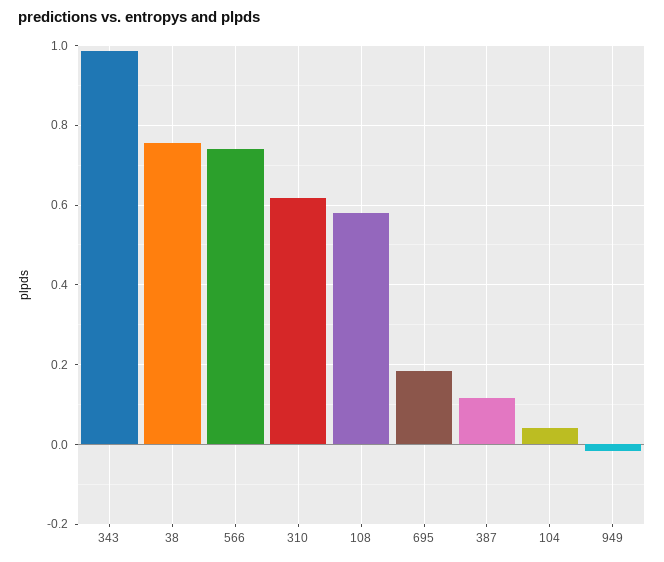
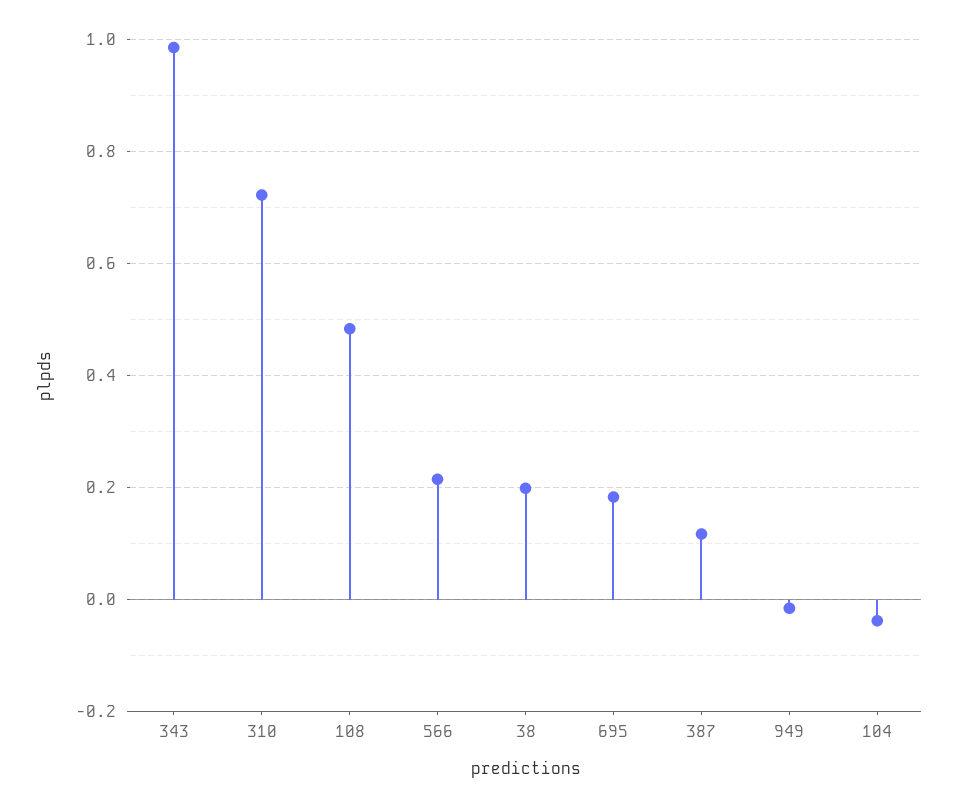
38: 0.76 -> 0.2
566: 0.74 -> 0.22
310: 0.62 -> 0.72
108: 0.58 -> 0.48
104: 0.04 -> -0.04

